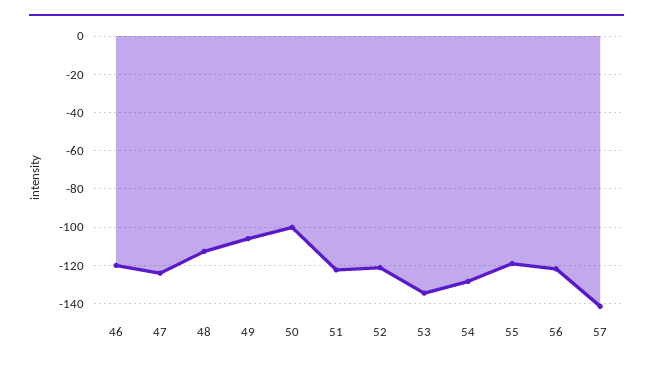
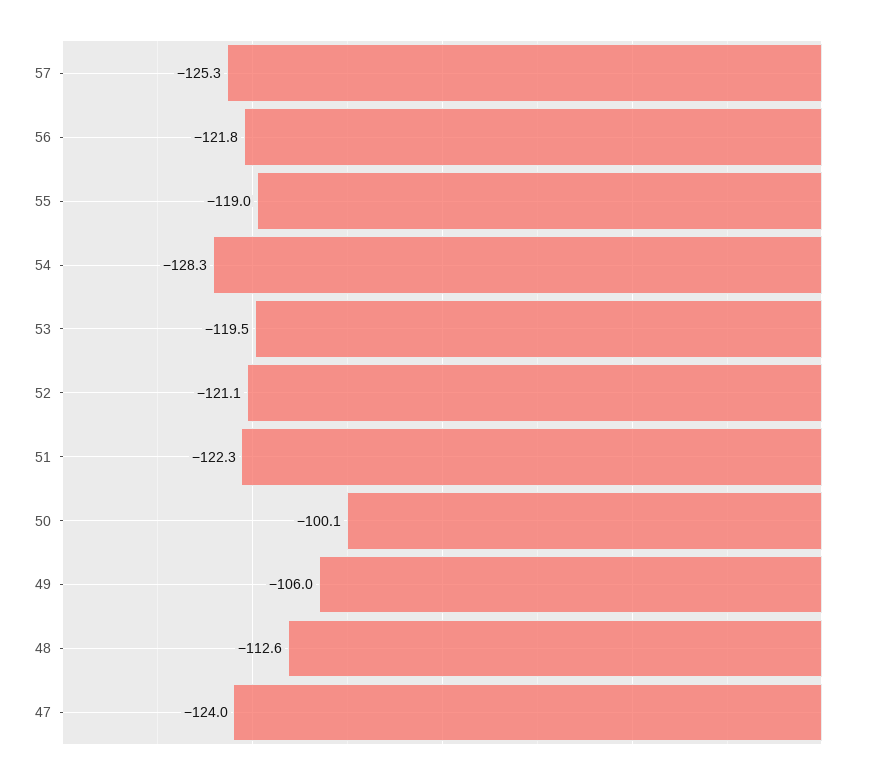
46: -120 -> none
53: -135 -> -119.5
57: -140 -> -125.3

